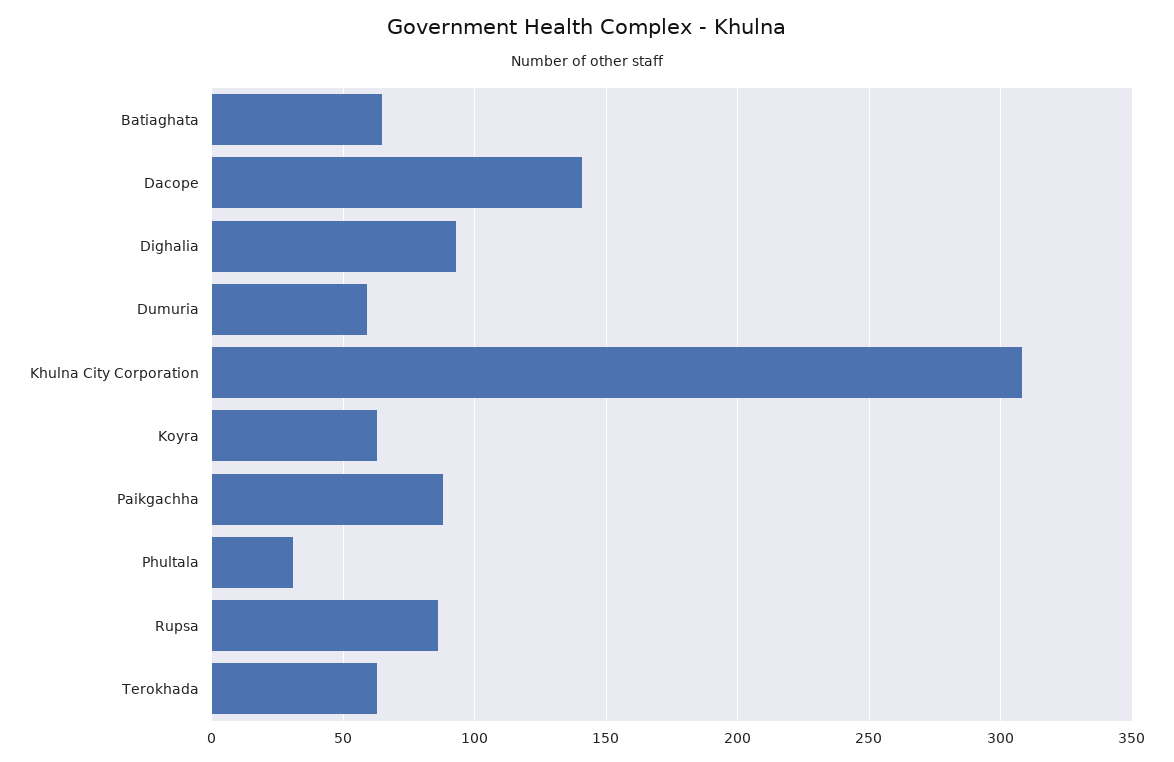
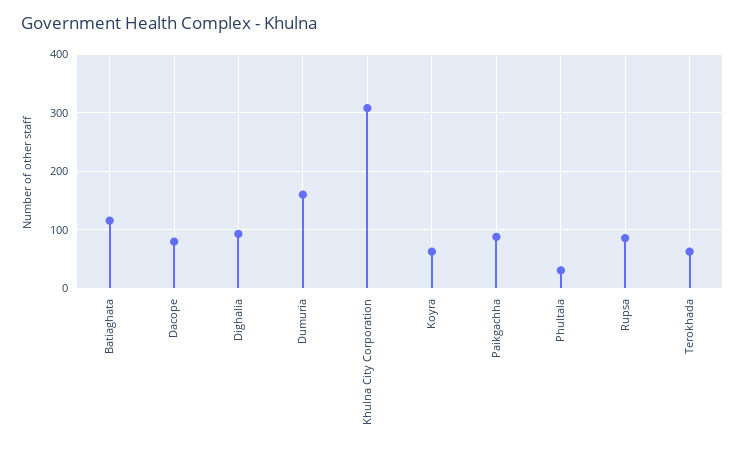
Batiaghata: 65 -> 120
Dacope: 140 -> 80
Dumuria: 60 -> 160

